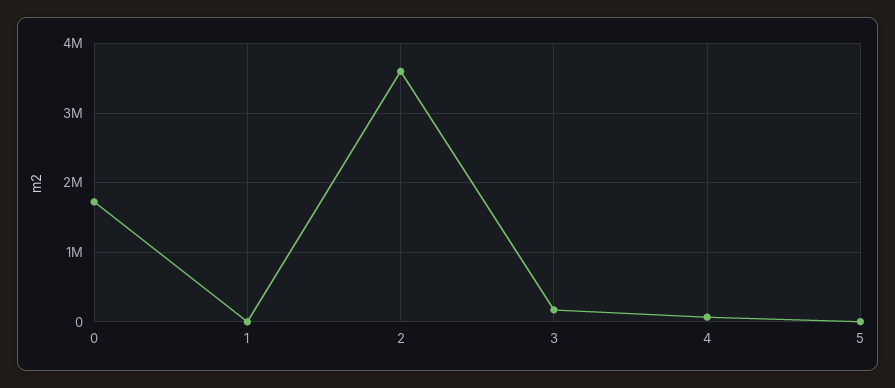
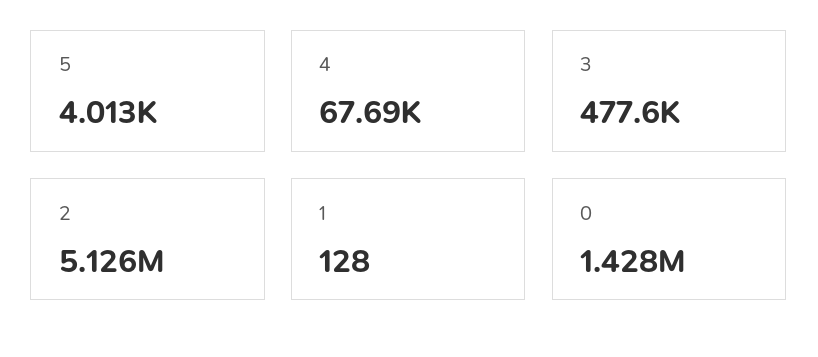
0: 1700000 -> 1428000
2: 3600000 -> 5126000
3: 200000 -> 477600

